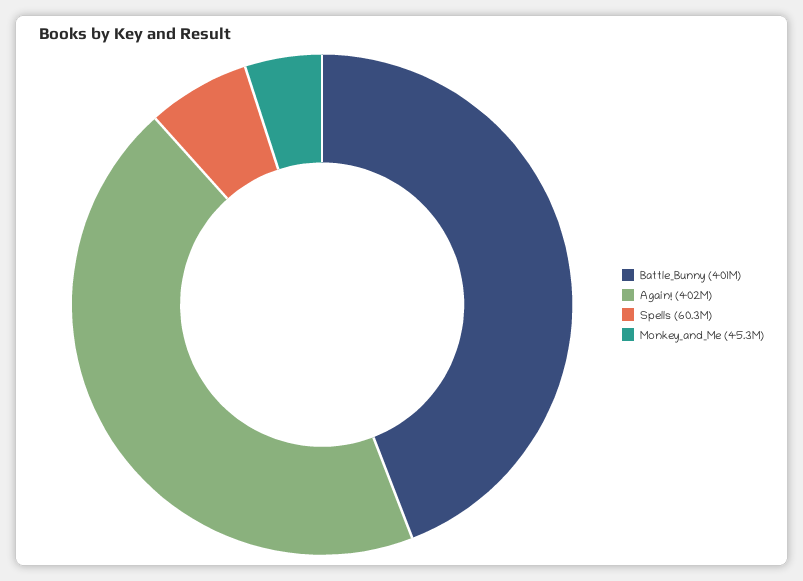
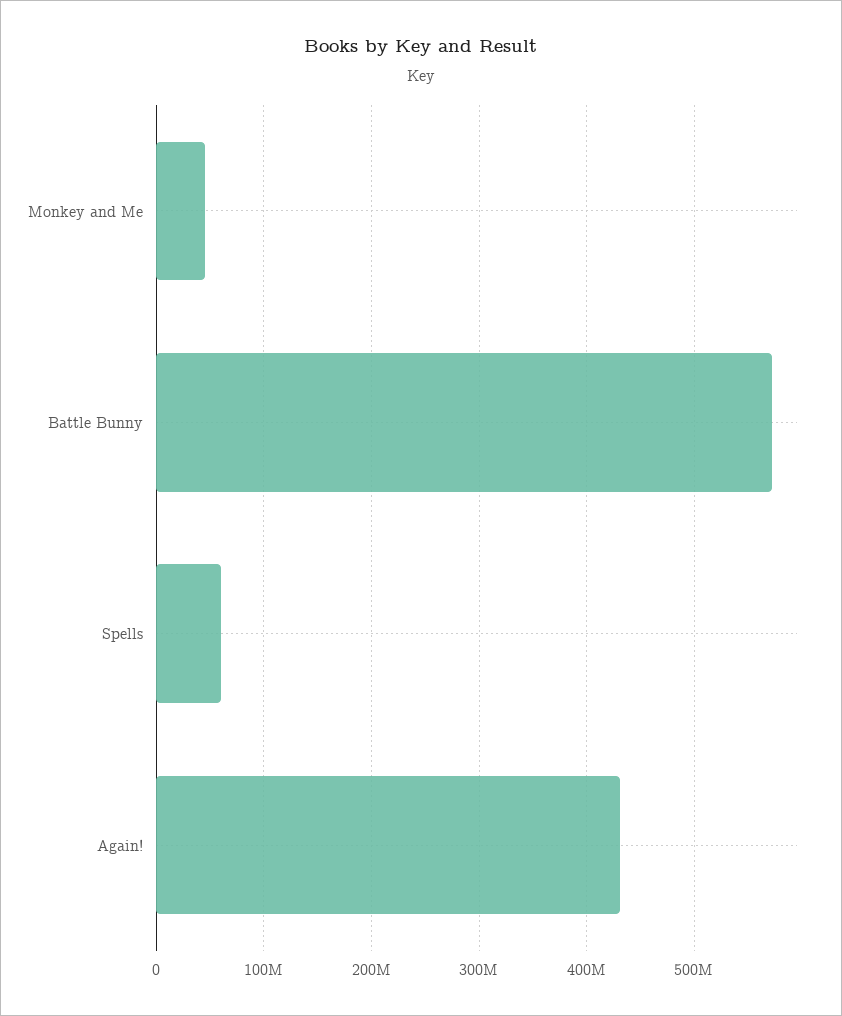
Battle_Bunny: 401000000 -> 570000000
Again!: 402000000 -> 430000000

